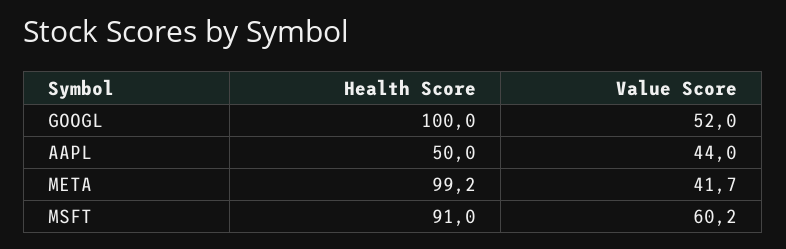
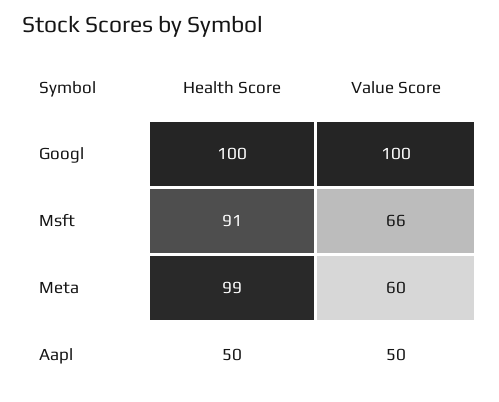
Value Score, GOOGL: 52 -> 100
Value Score, AAPL: 44 -> 50
Value Score, META: 41.7 -> 60
Value Score, MSFT: 60.2 -> 66

